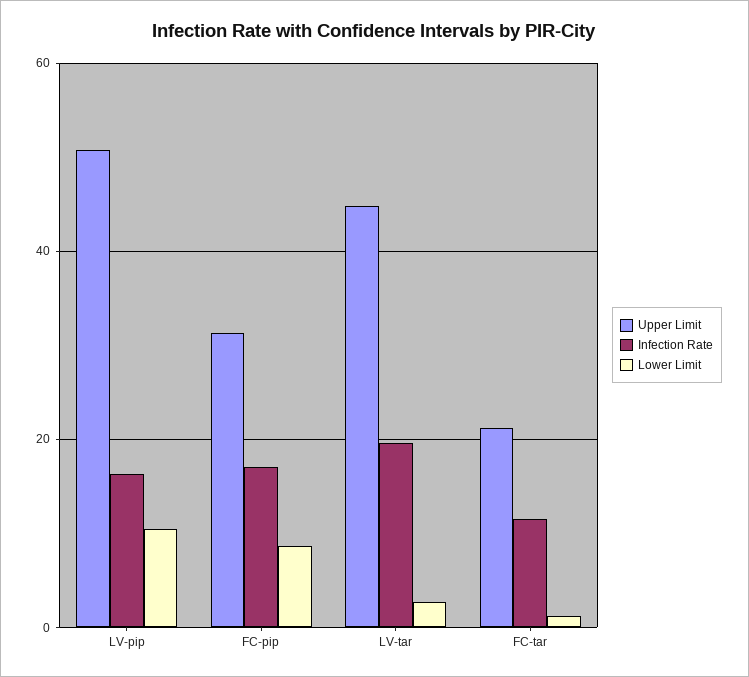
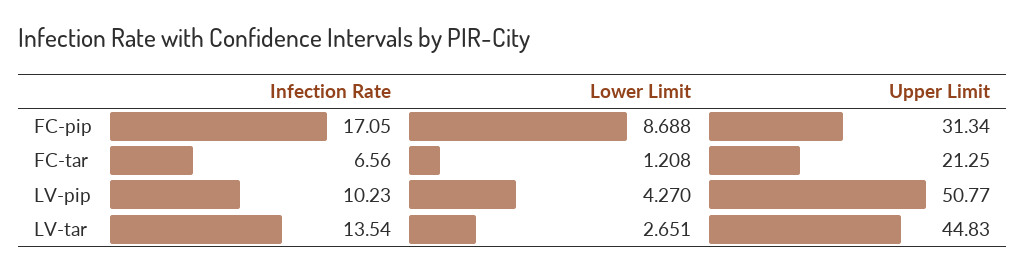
Infection Rate, LV-pip: 16 -> 10.23
Lower Limit, LV-pip: 10 -> 4.27
Infection Rate, LV-tar: 20 -> 13.54
Infection Rate, FC-tar: 12 -> 6.56

